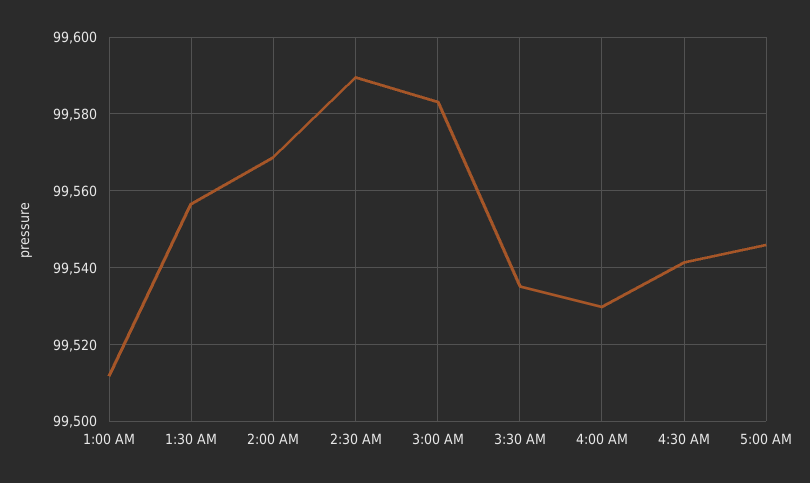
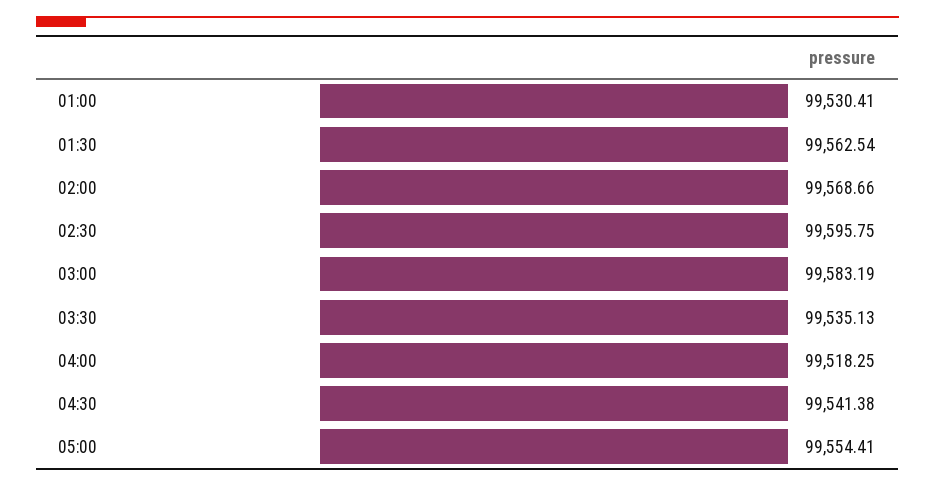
1:00 AM: 99512 -> 99530.41
1:30 AM: 99556 -> 99562.54
2:30 AM: 99590 -> 99595.75
4:00 AM: 99530 -> 99518.25
5:00 AM: 99546 -> 99554.41

